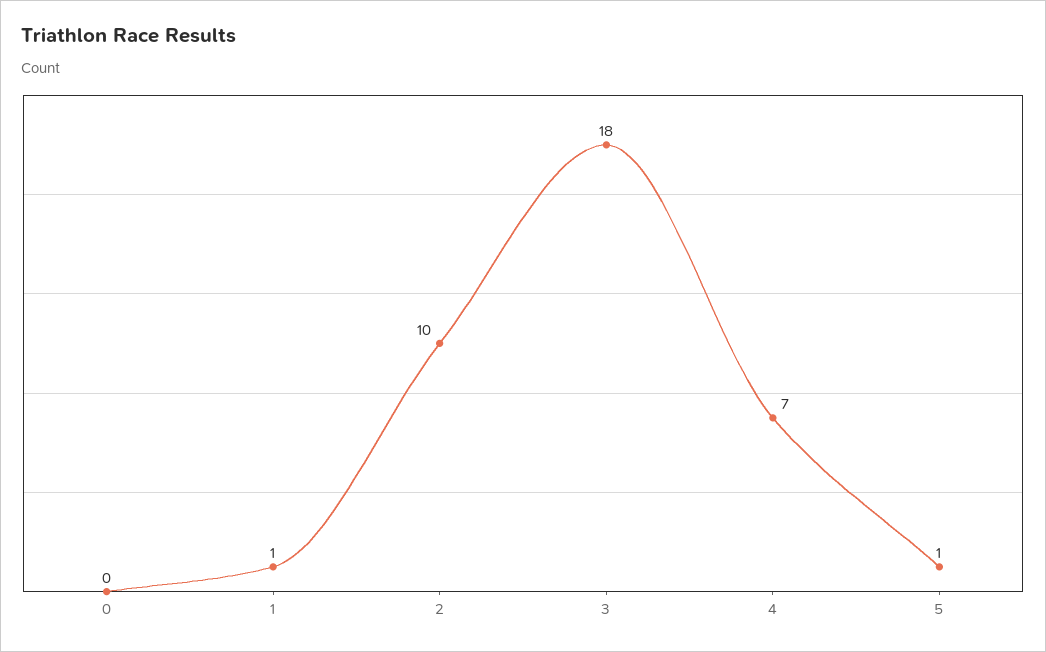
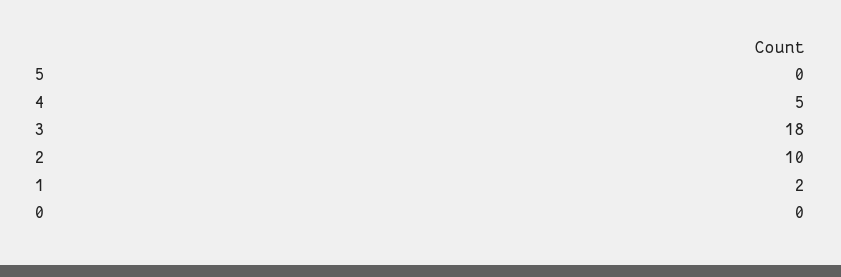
1: 1 -> 2
4: 7 -> 5
5: 1 -> 0

